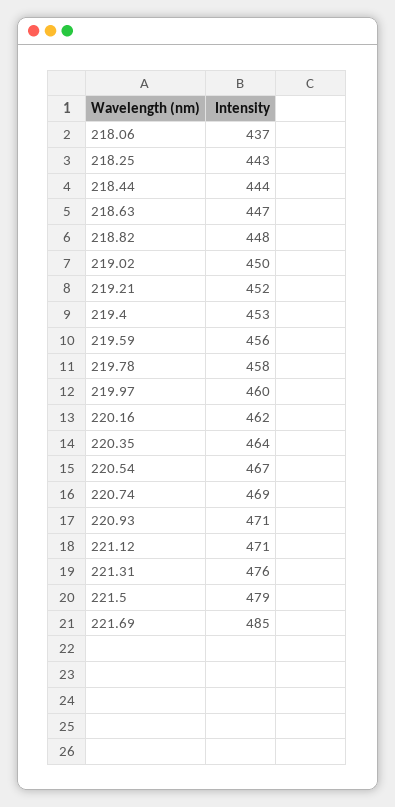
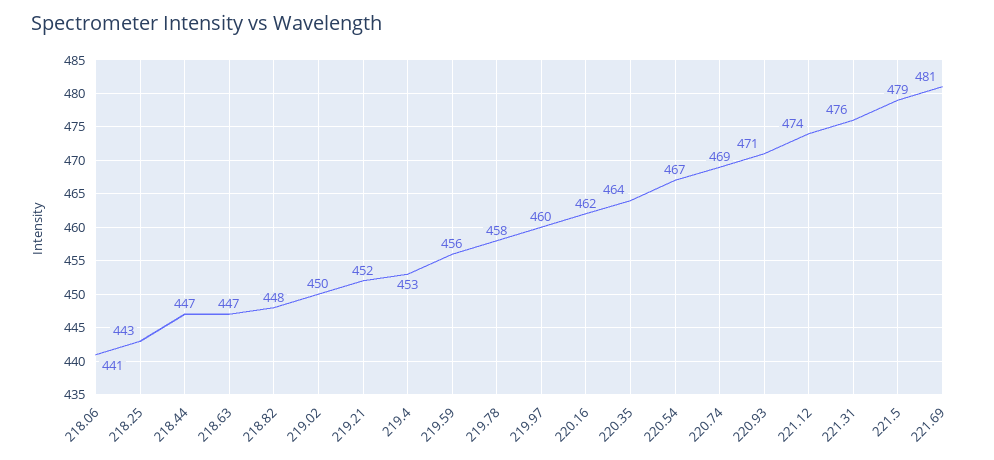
218.06: 437 -> 441
218.44: 444 -> 447
221.12: 471 -> 474
221.69: 485 -> 481

